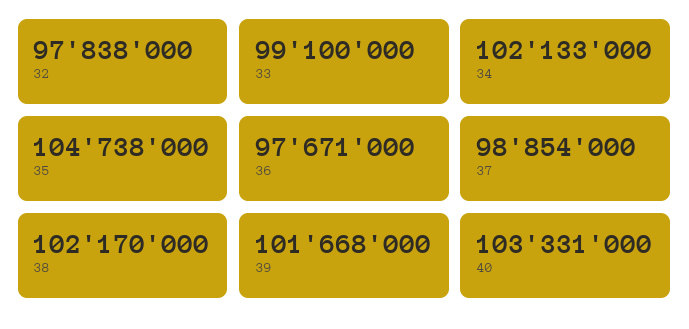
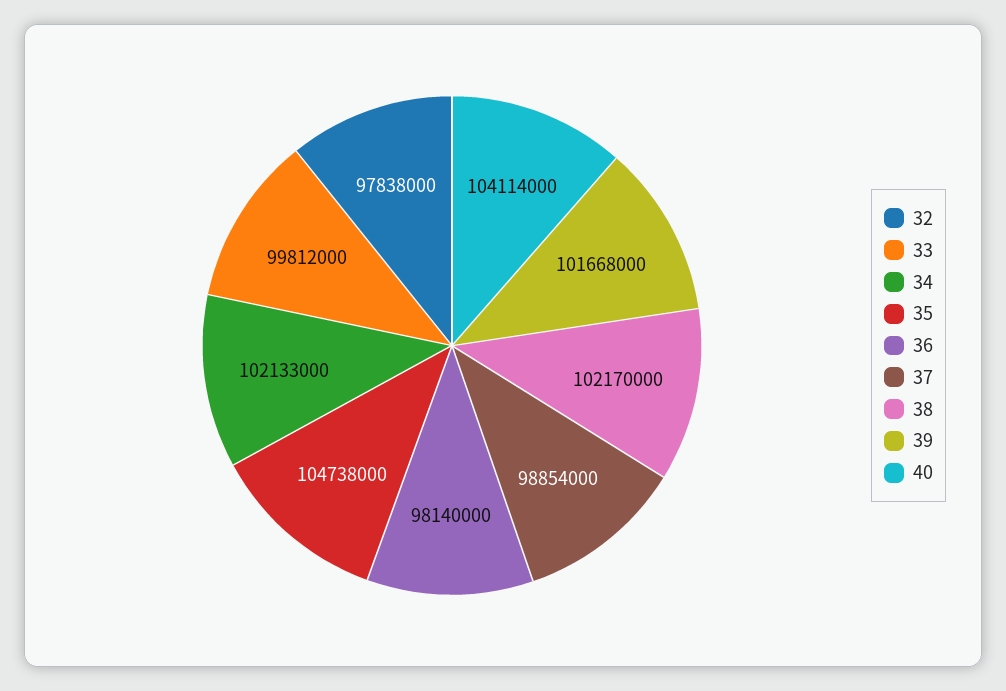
33: 99100000 -> 99812000
36: 97671000 -> 98140000
40: 103331000 -> 104114000

